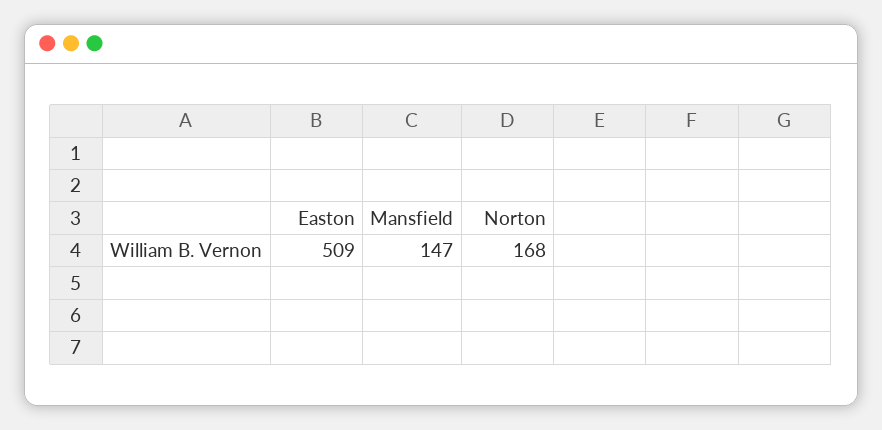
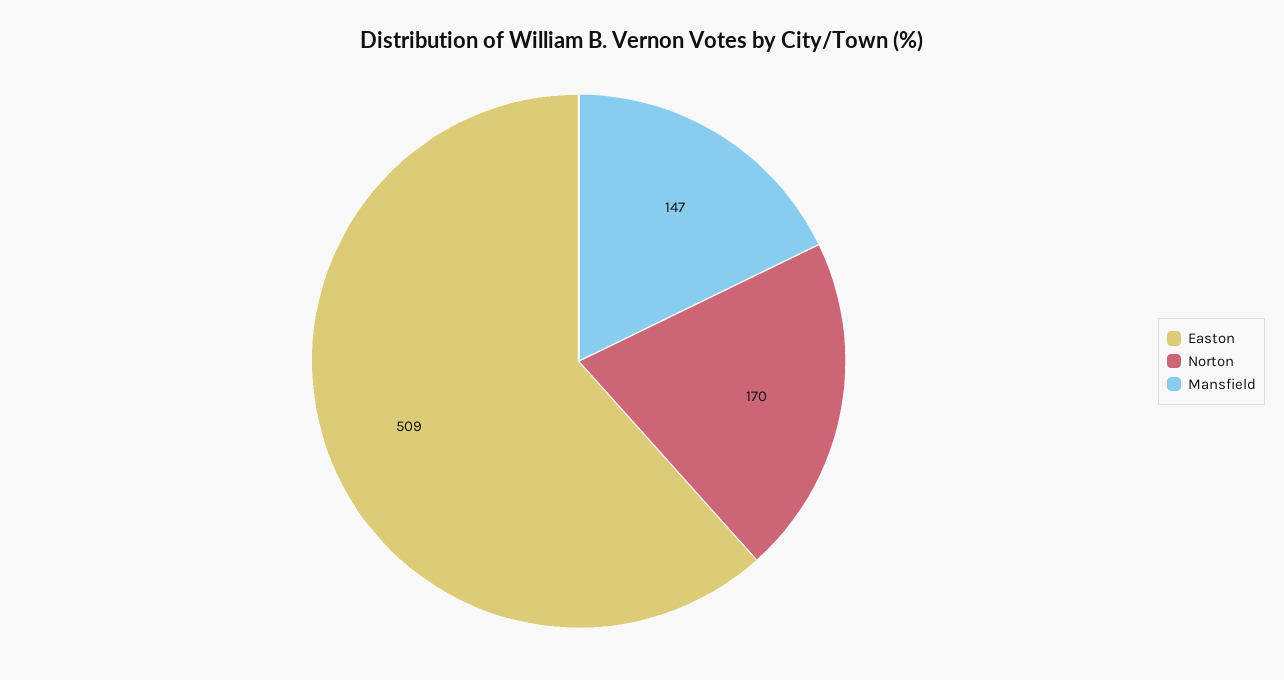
Norton: 168 -> 170

